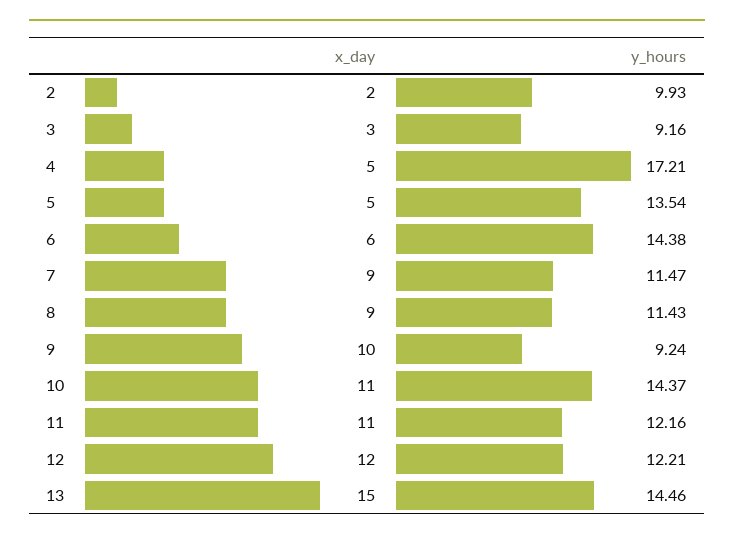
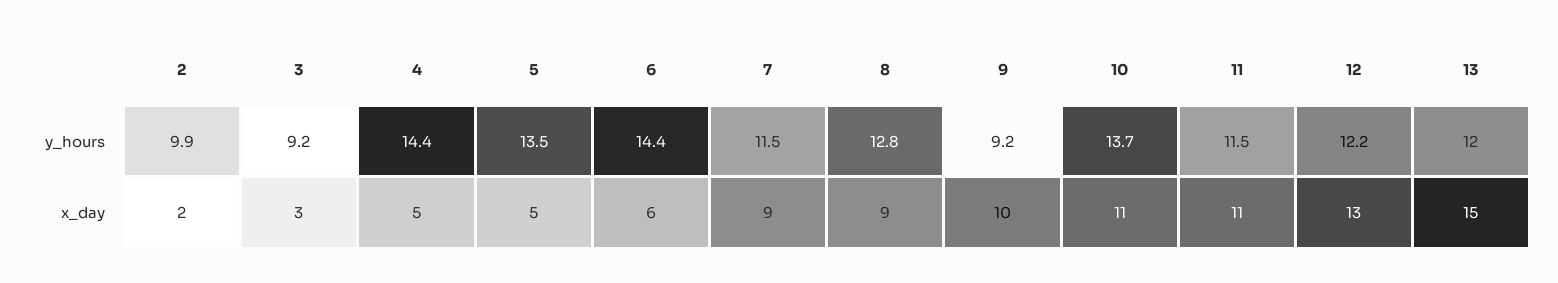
y_hours, 4: 17.21 -> 14.4
y_hours, 8: 11.43 -> 12.8
y_hours, 10: 14.37 -> 13.7
y_hours, 11: 12.16 -> 11.5
x_day, 12: 12 -> 13
y_hours, 13: 14.46 -> 12

